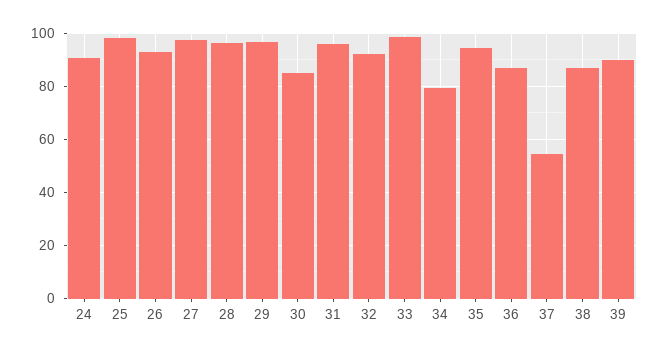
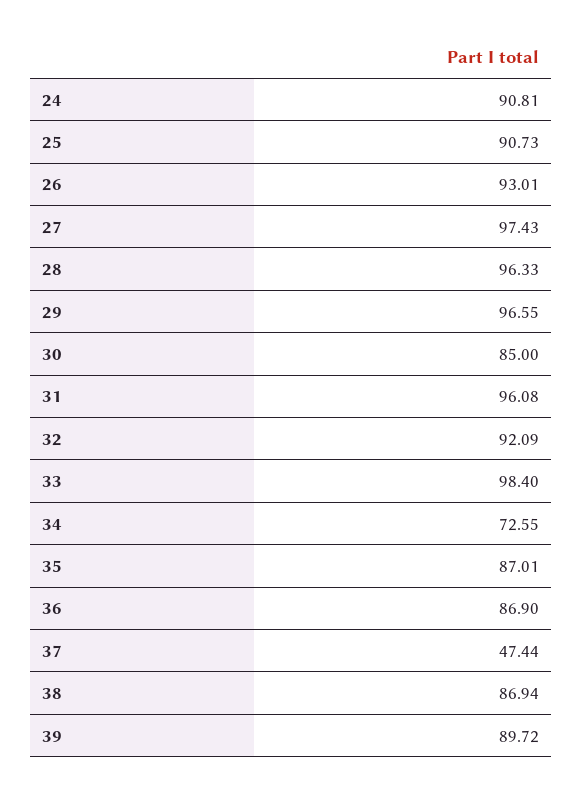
25: 97.5 -> 90.73
34: 80 -> 72.55
35: 95 -> 87.01
37: 55 -> 47.44

